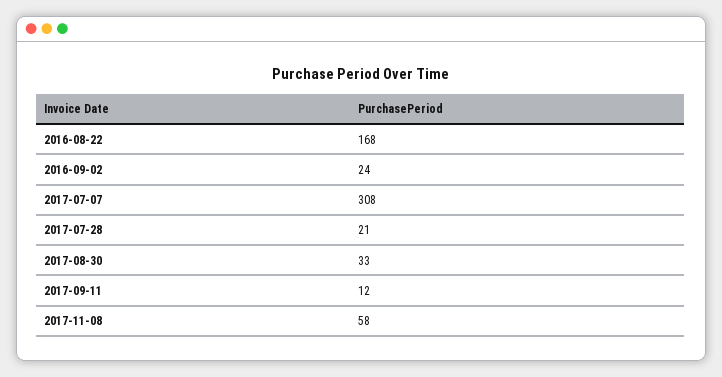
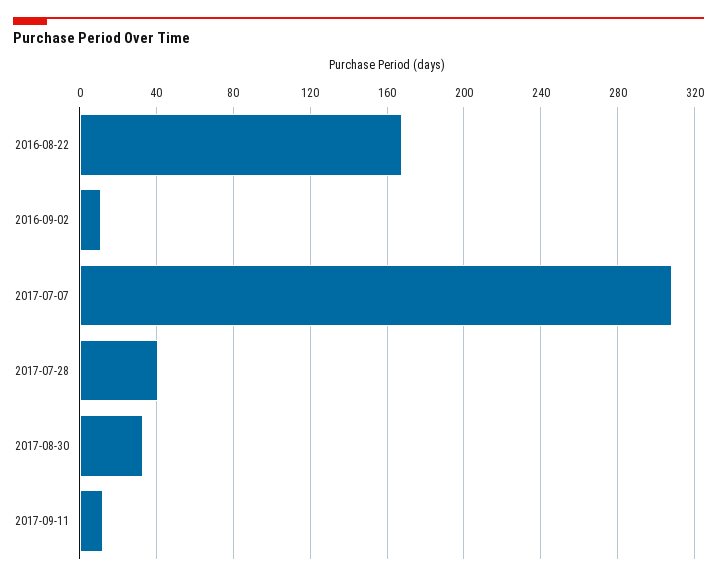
2016-09-02: 24 -> 10
2017-07-28: 21 -> 40
2017-11-08: 58 -> none

